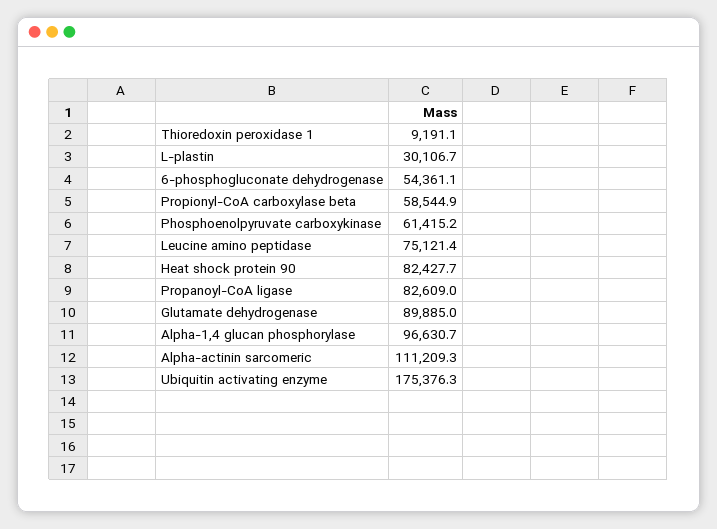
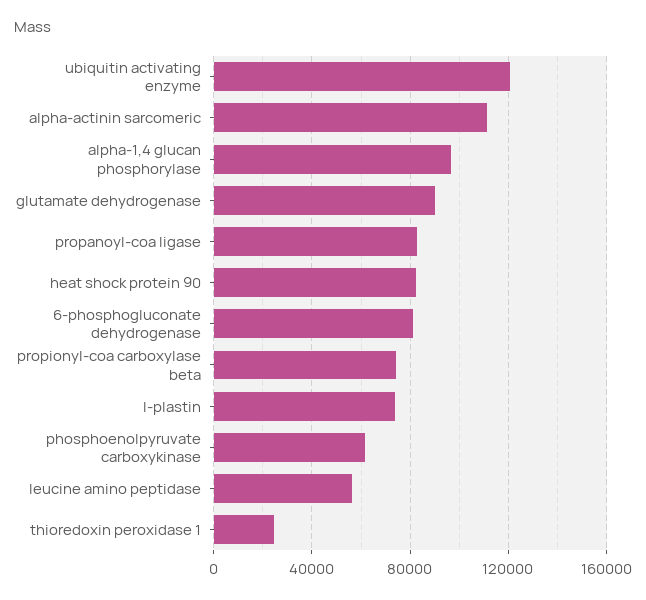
Thioredoxin peroxidase 1: 9191.1 -> 25000
L-plastin: 30106.7 -> 75000
6-phosphogluconate dehydrogenase: 54361.1 -> 80000
Propionyl-CoA carboxylase beta: 58544.9 -> 75000
Leucine amino peptidase: 75121.4 -> 55000
Ubiquitin activating enzyme: 175376.3 -> 120000

